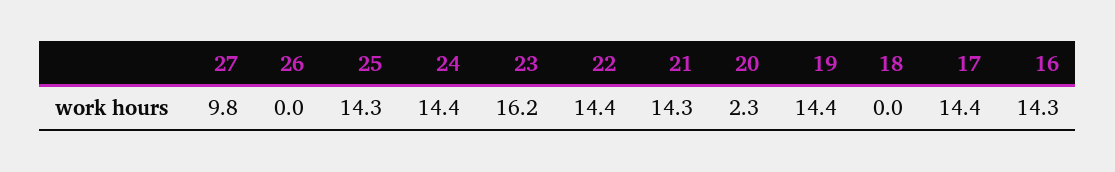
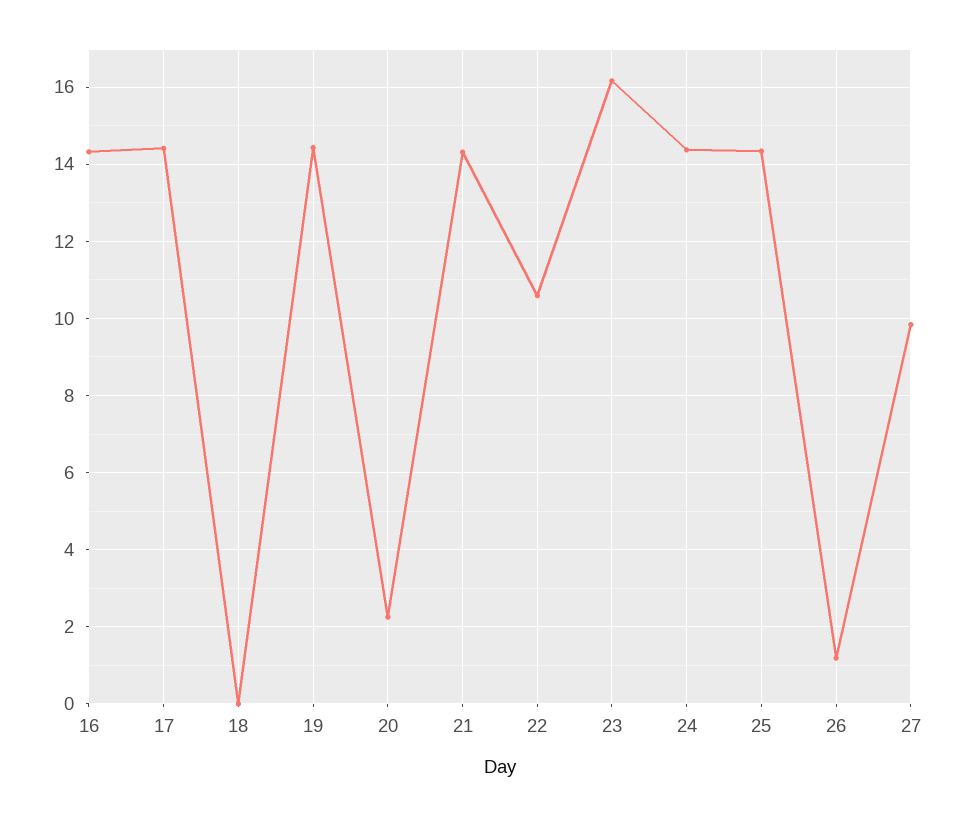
26: 0 -> 1.2
22: 14.4 -> 10.6

